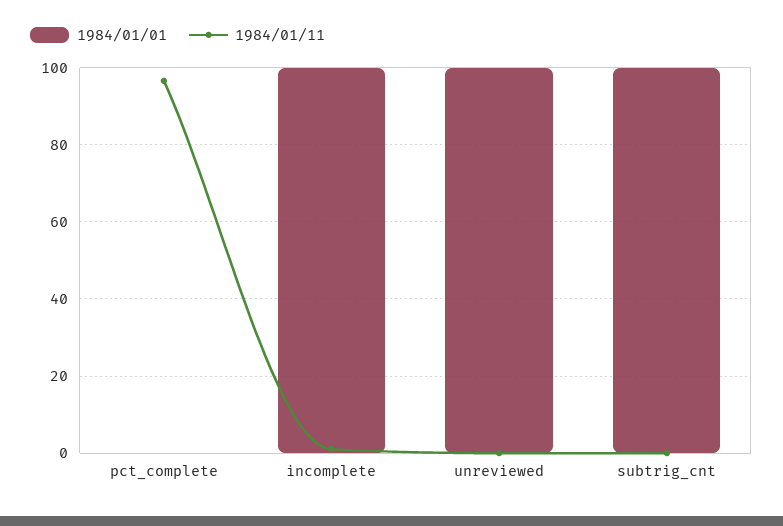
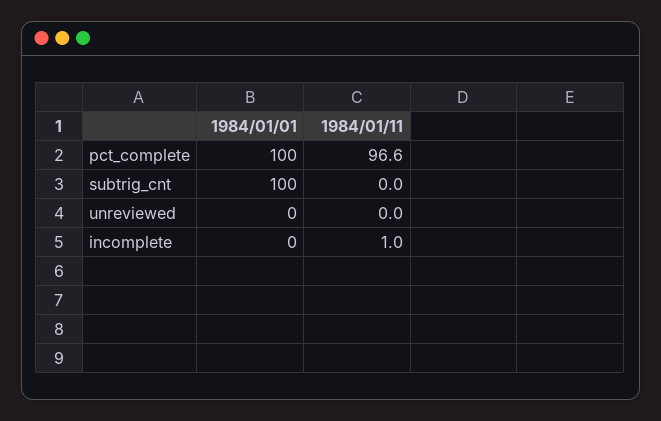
1984/01/01, pct_complete: 0 -> 100
1984/01/01, incomplete: 100 -> 0
1984/01/01, unreviewed: 100 -> 0

